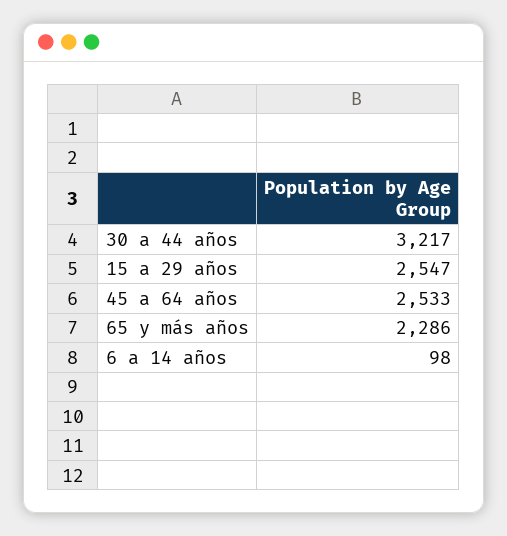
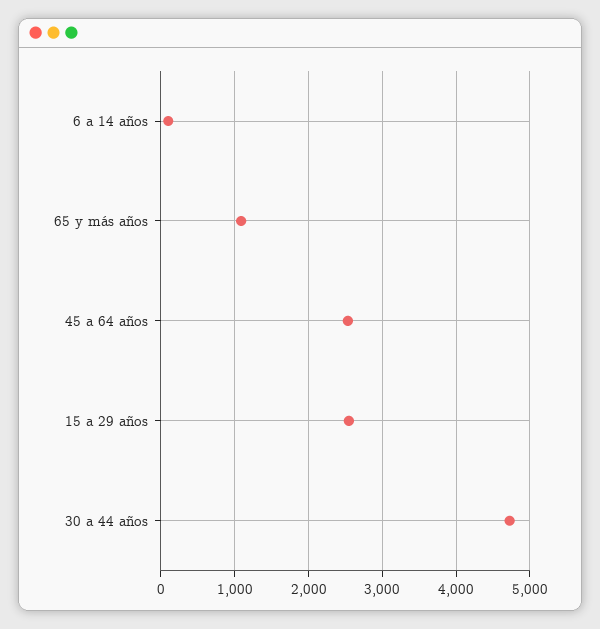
30 a 44 años: 3217 -> 4700
65 y más años: 2286 -> 1100

